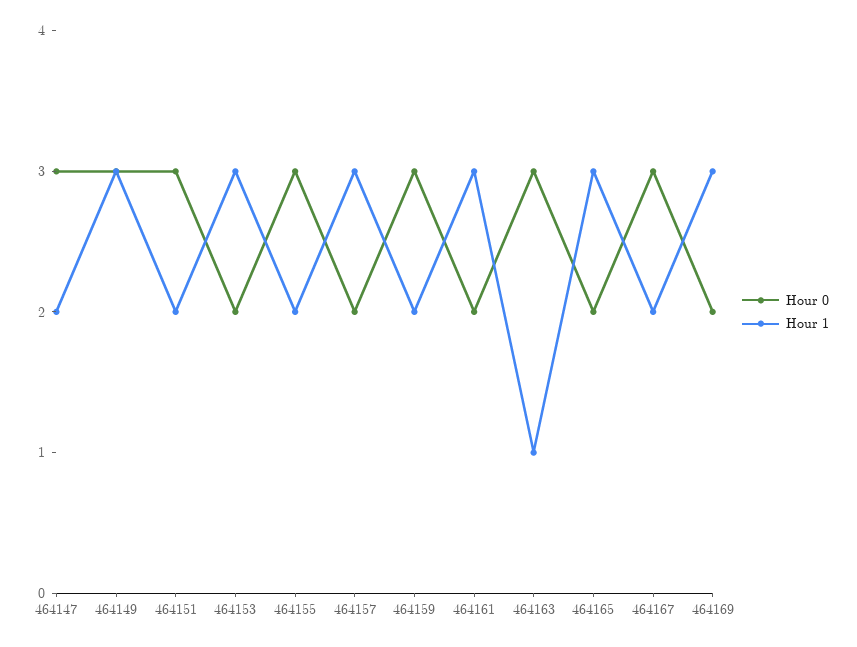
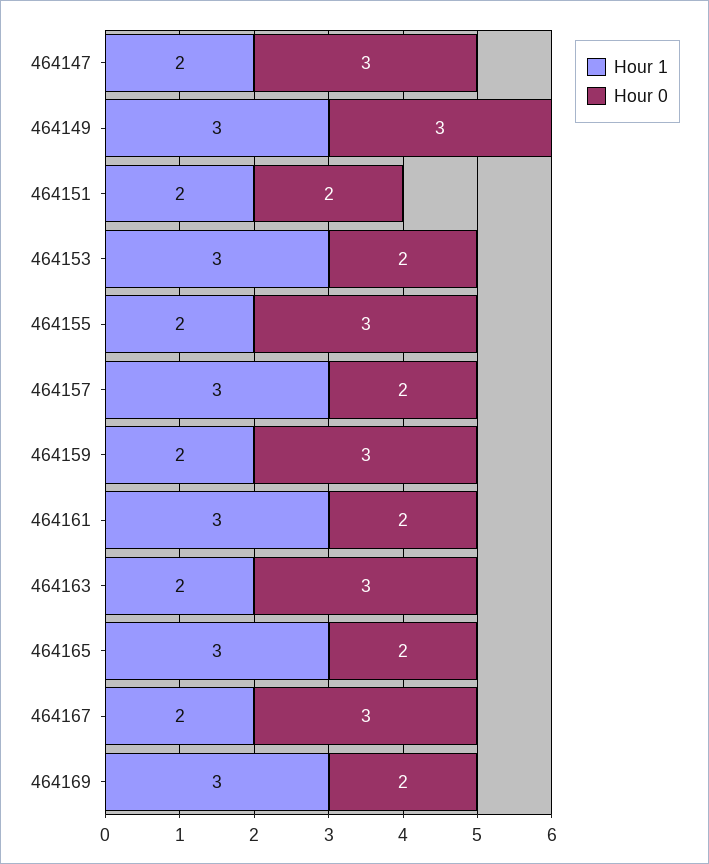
Hour 0, 464151: 3 -> 2
Hour 1, 464163: 1 -> 2

